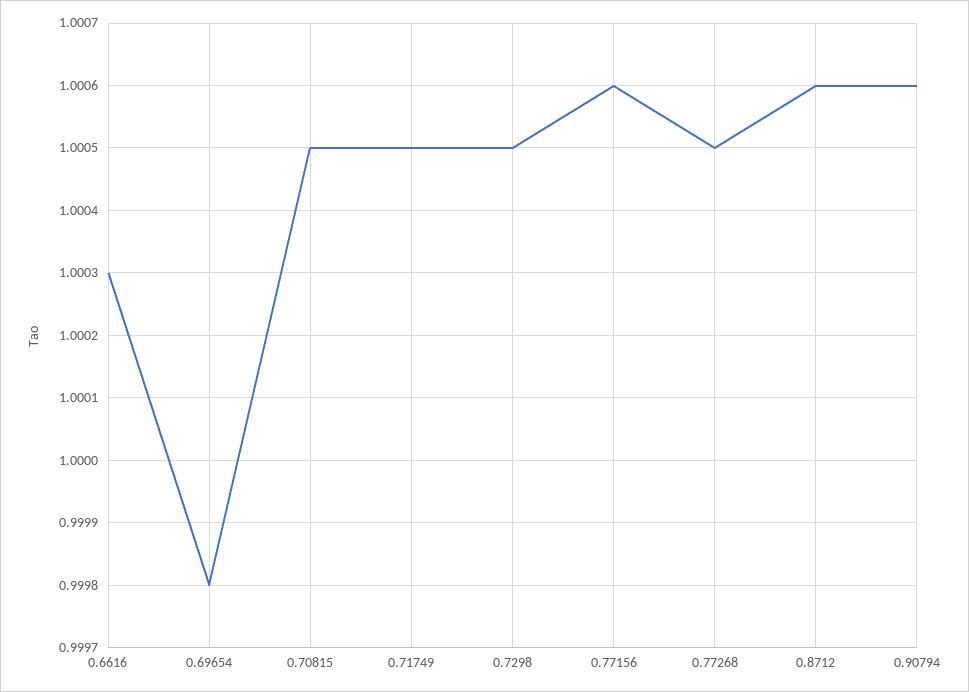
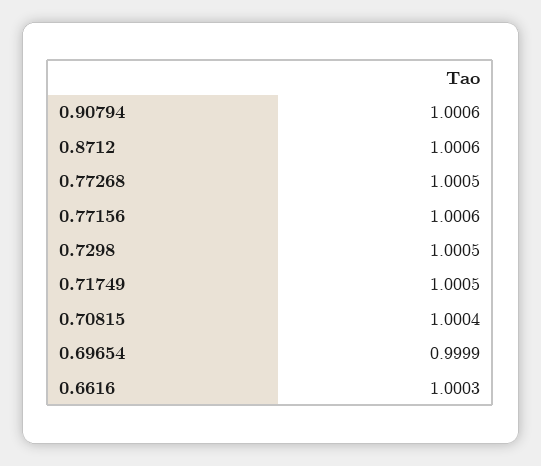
0.69654: 0.9998 -> 0.9999
0.70815: 1.0005 -> 1.0004

